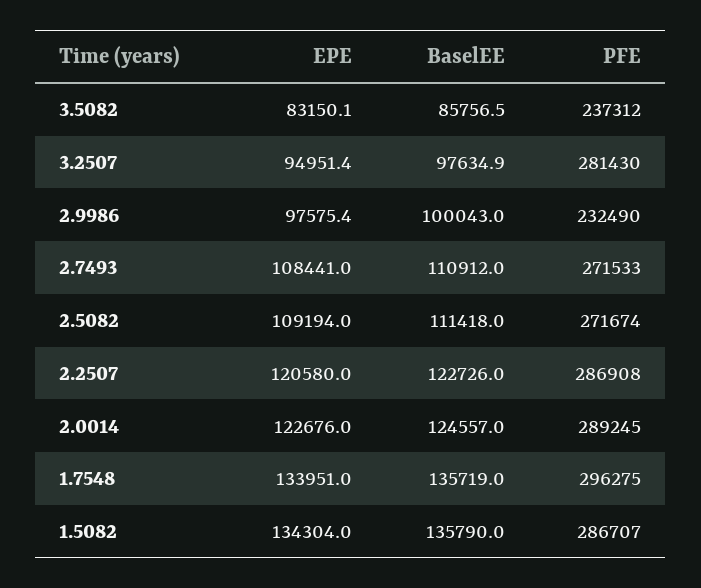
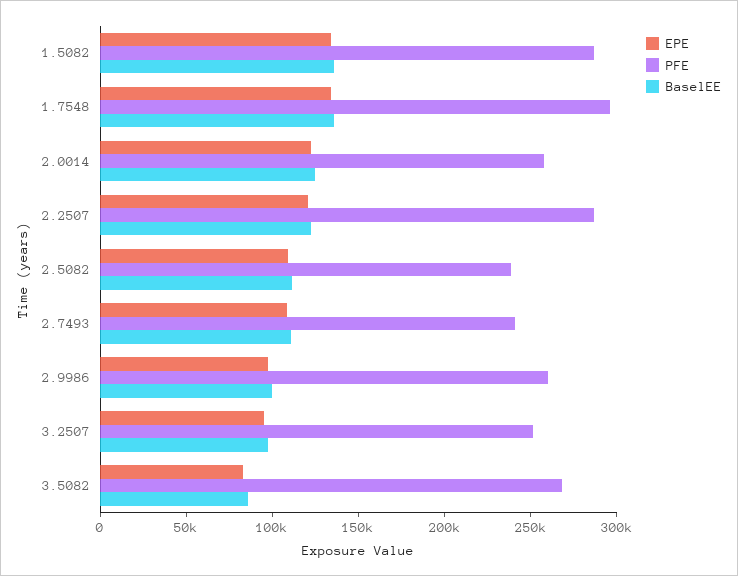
PFE, 3.5082: 237312 -> 270000
PFE, 3.2507: 281430 -> 250000
PFE, 2.9986: 232490 -> 260000
PFE, 2.7493: 271533 -> 240000
PFE, 2.5082: 271674 -> 240000
PFE, 2.0014: 289245 -> 260000

